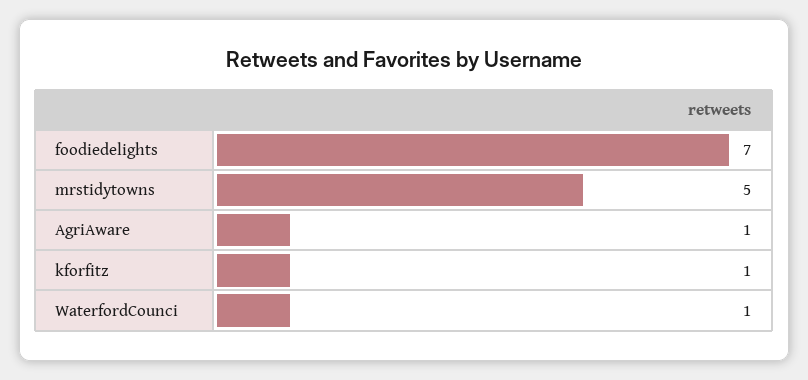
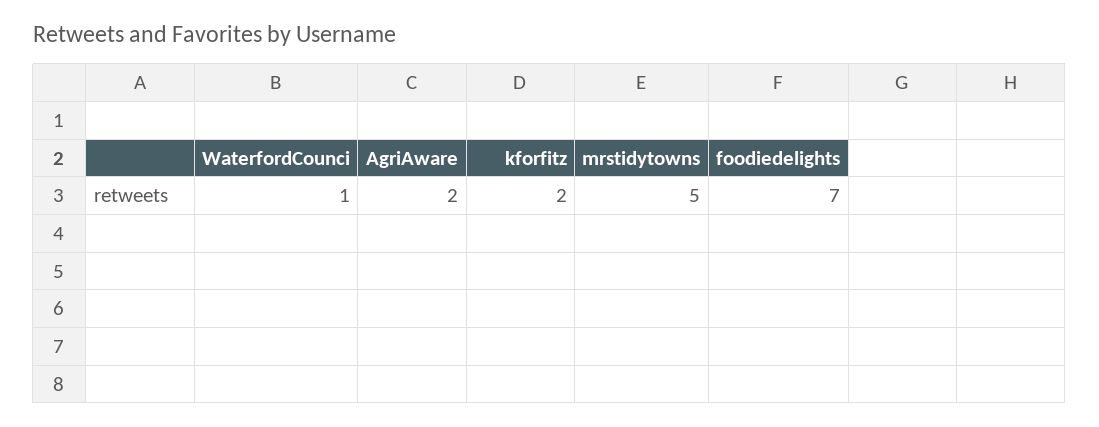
AgriAware: 1 -> 2
kforfitz: 1 -> 2

